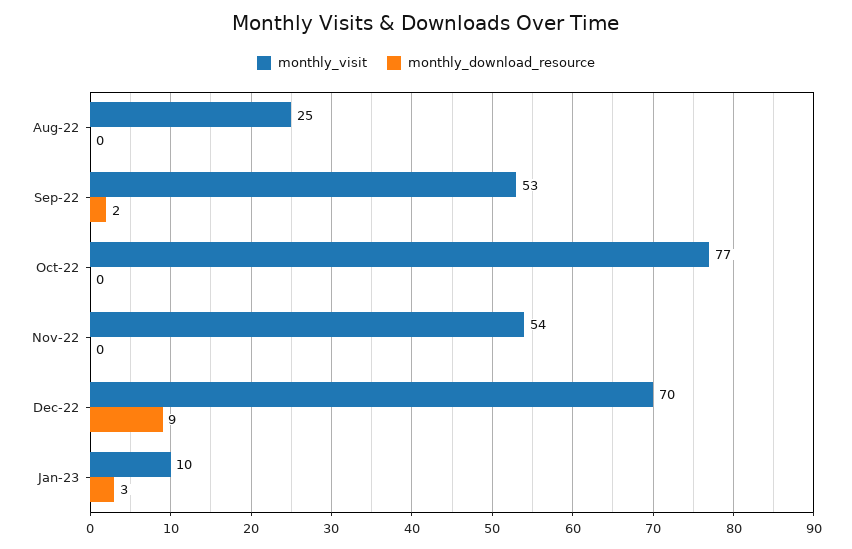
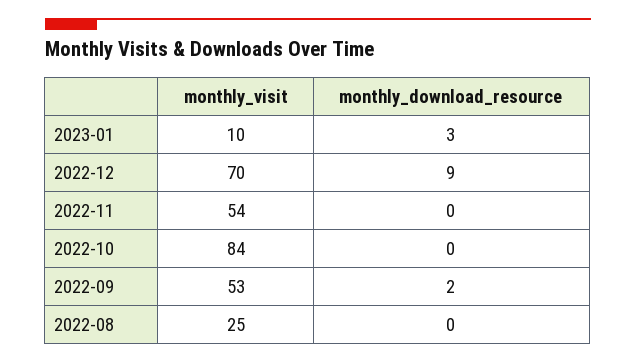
monthly_visit, Oct-22: 77 -> 84

